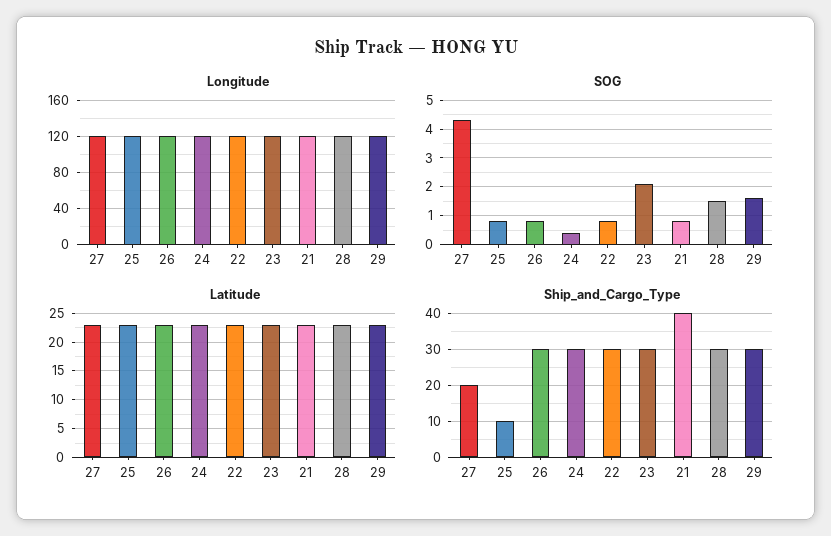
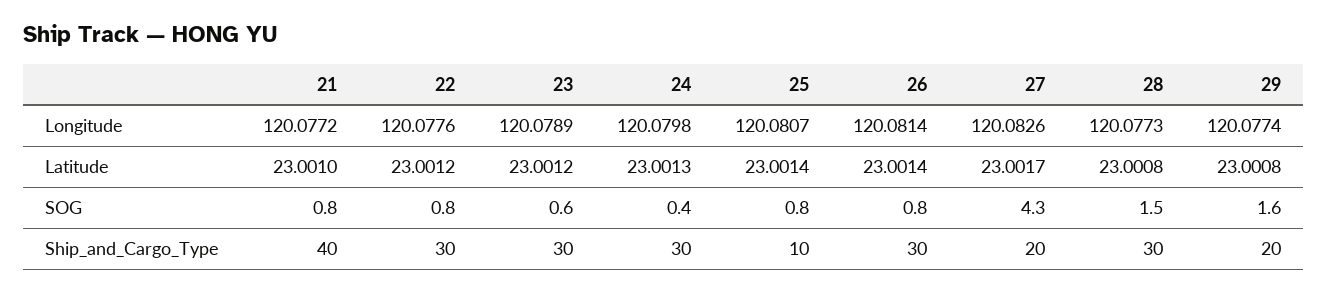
SOG, 23: 2 -> 0.6
Ship_and_Cargo_Type, 29: 30 -> 20

